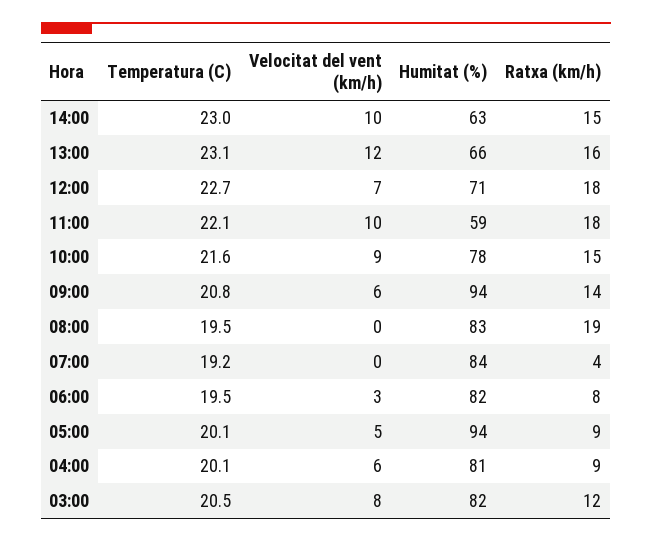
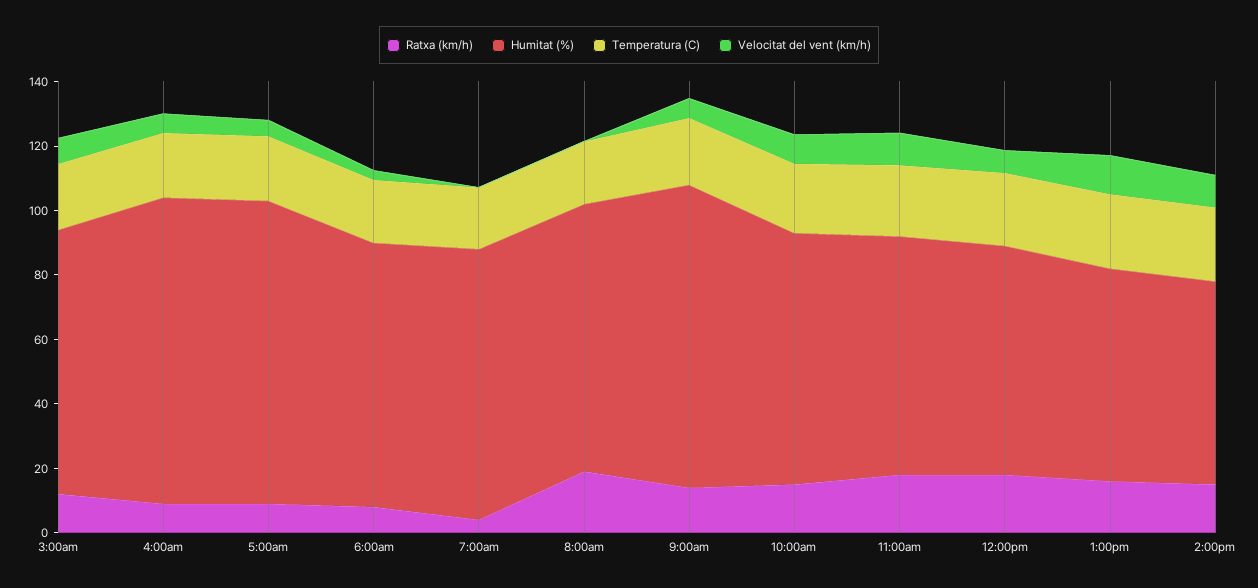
Humitat (%), 11:00: 59 -> 75
Humitat (%), 04:00: 81 -> 95

